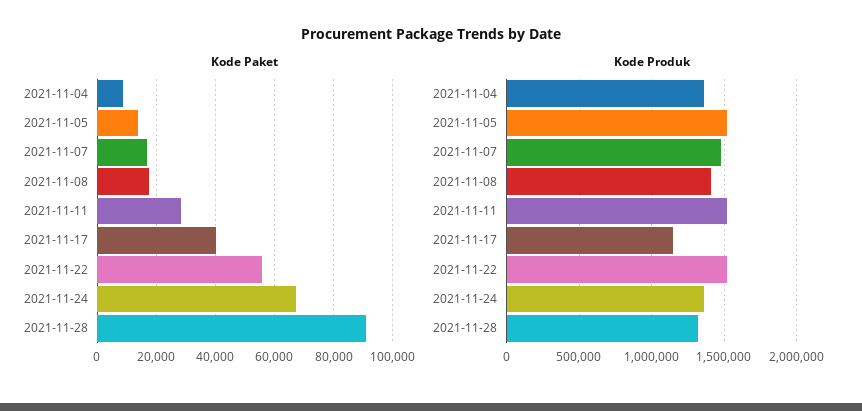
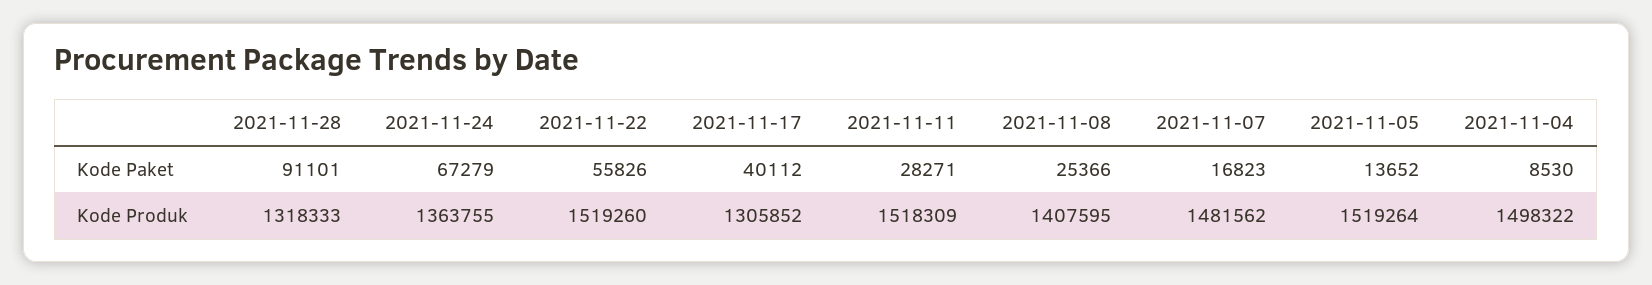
Kode Paket, 2021-11-08: 17500 -> 25366
Kode Produk, 2021-11-04: 1350000 -> 1498322
Kode Produk, 2021-11-17: 1150000 -> 1305852

